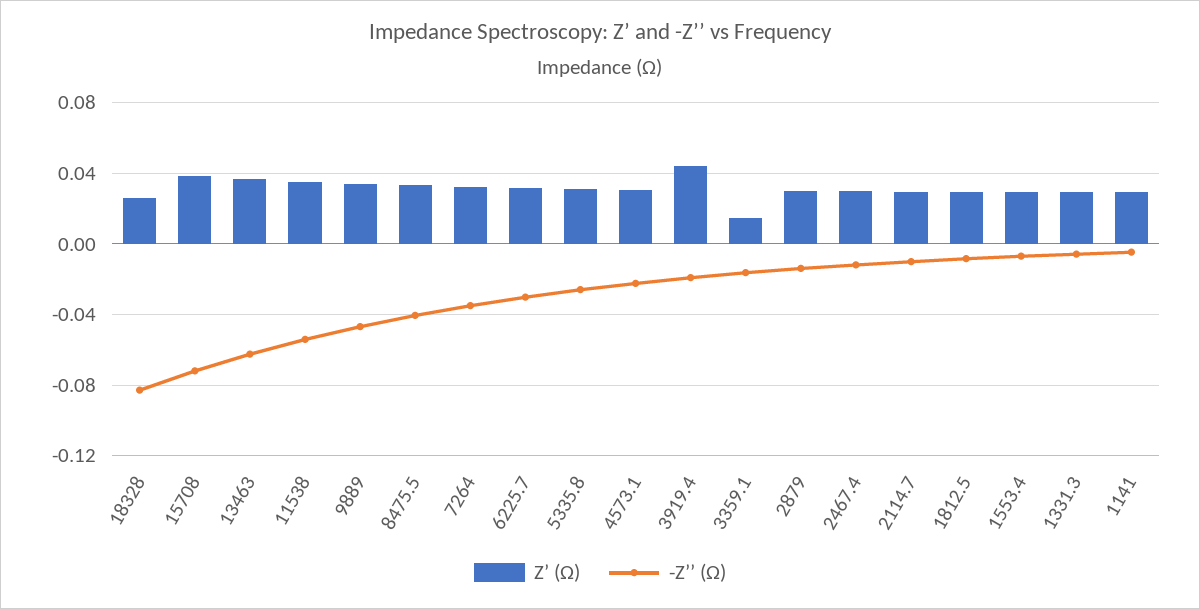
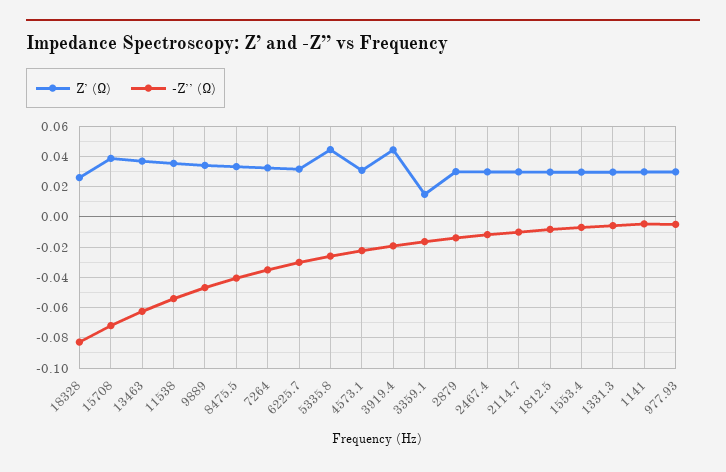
Z’ (Ω), 5335.8: 0.03 -> 0.045
Z’ (Ω), 977.93: none -> 0.03
-Z’’ (Ω), 977.93: none -> -0.005

